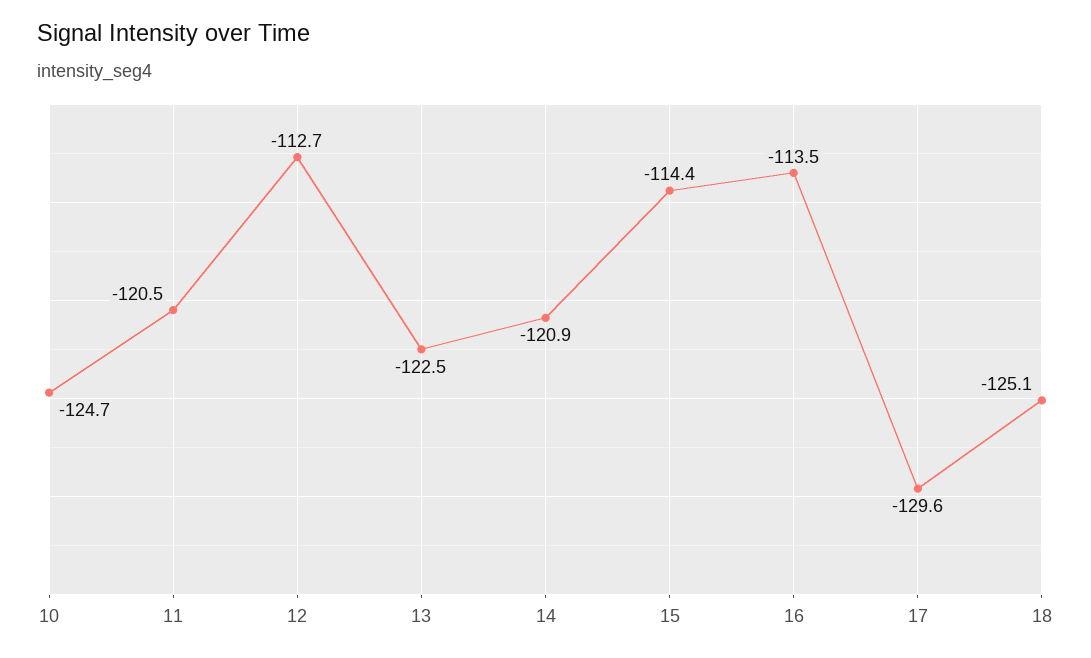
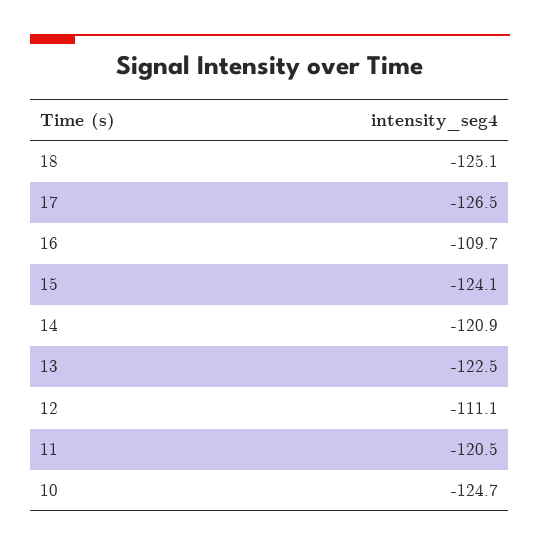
12: -112.7 -> -111.1
15: -114.4 -> -124.1
16: -113.5 -> -109.7
17: -129.6 -> -126.5

